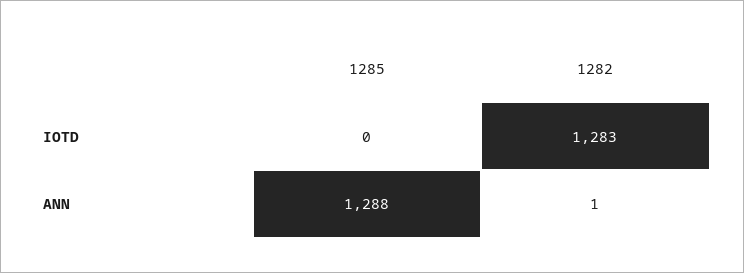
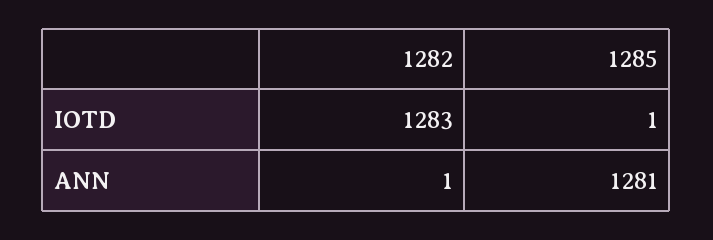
1285, IOTD: 0 -> 1
1285, ANN: 1288 -> 1281

